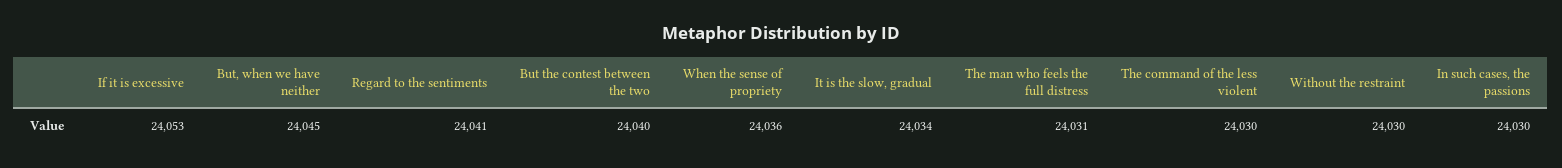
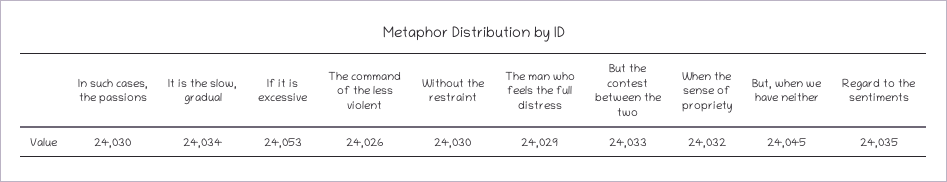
Regard to the sentiments: 24041 -> 24035
But the contest between the two: 24040 -> 24033
When the sense of propriety: 24036 -> 24032
The man who feels the full distress: 24031 -> 24029
The command of the less violent: 24030 -> 24026

